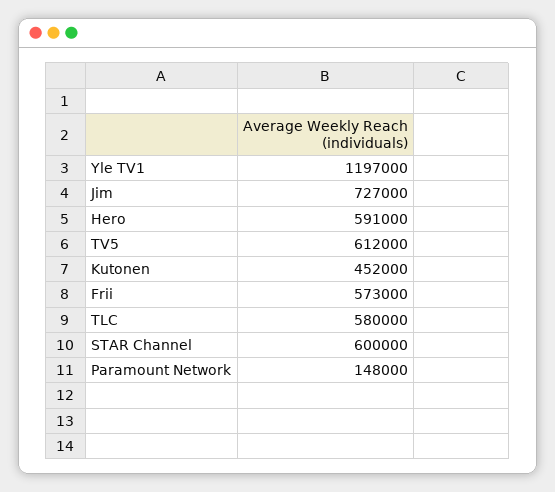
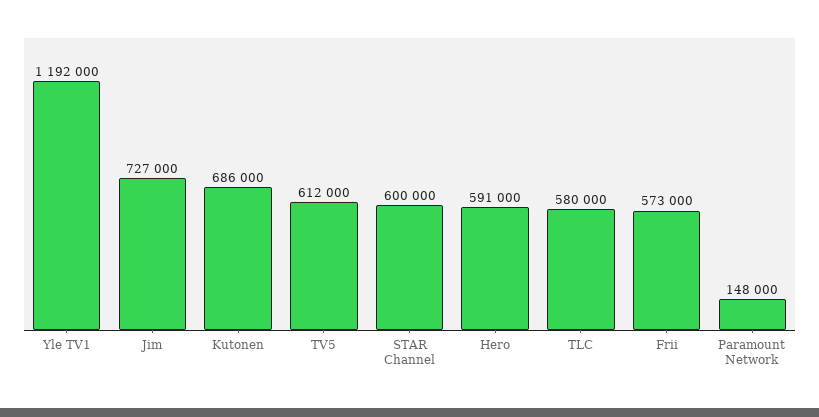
Yle TV1: 1197000 -> 1192000
Kutonen: 452000 -> 686000

